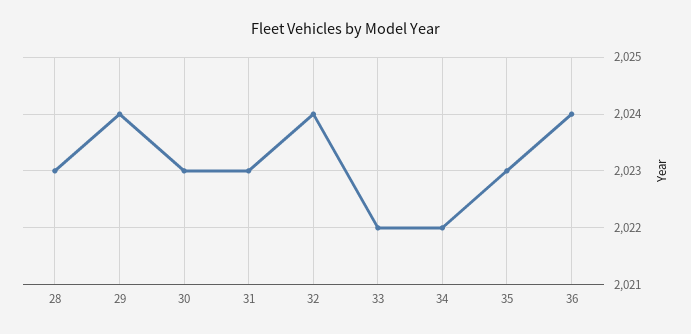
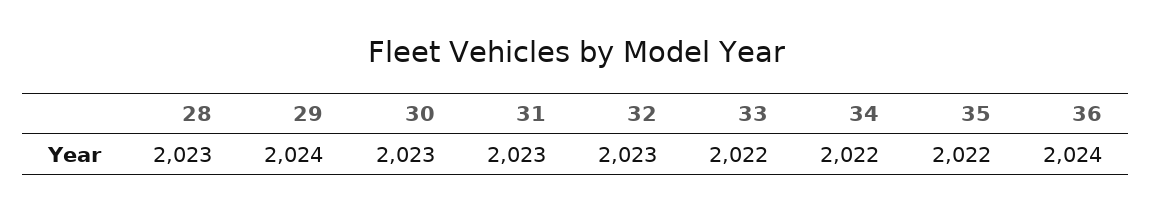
32: 2024 -> 2023
35: 2023 -> 2022

